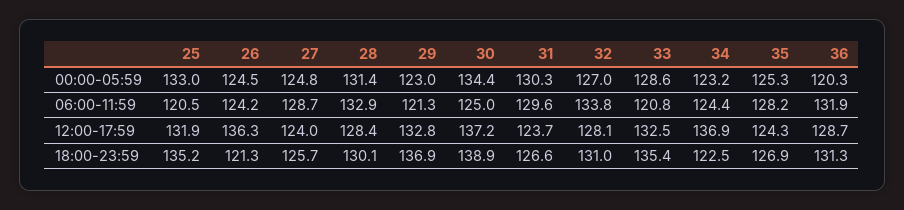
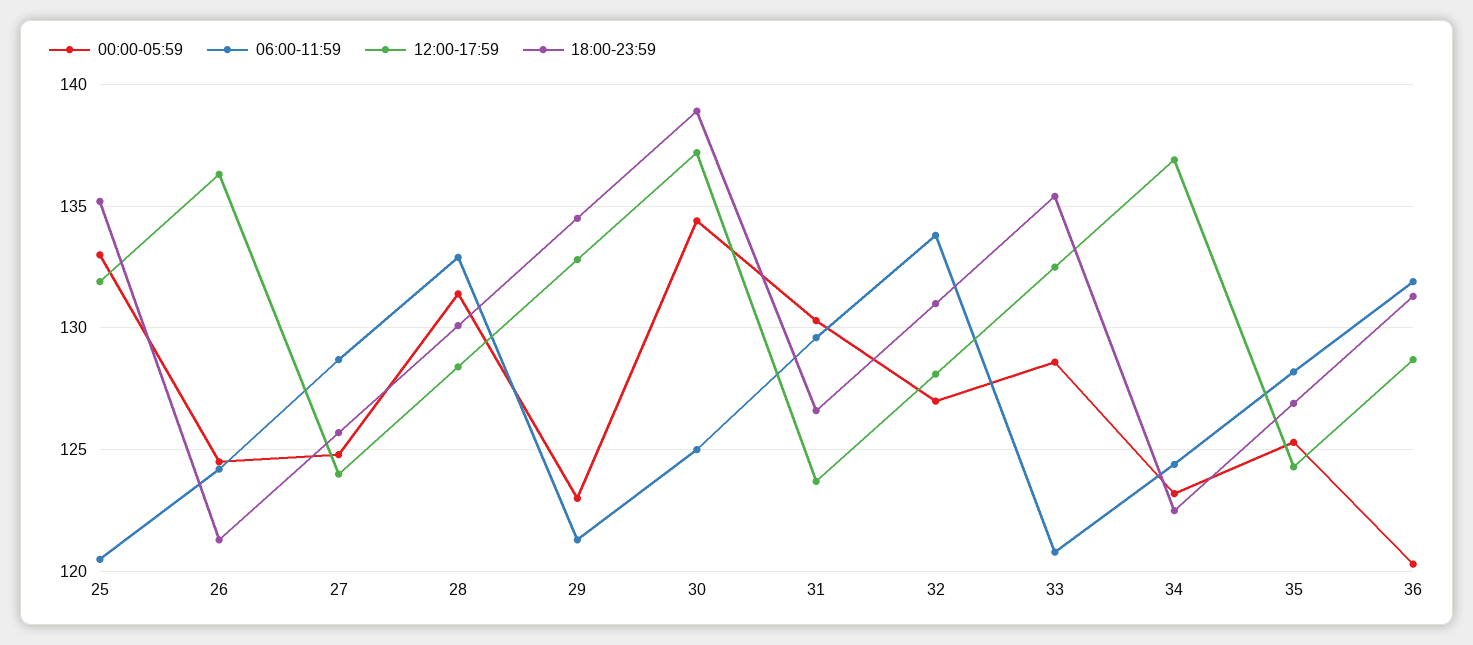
18:00-23:59, 29: 136.9 -> 134.5

